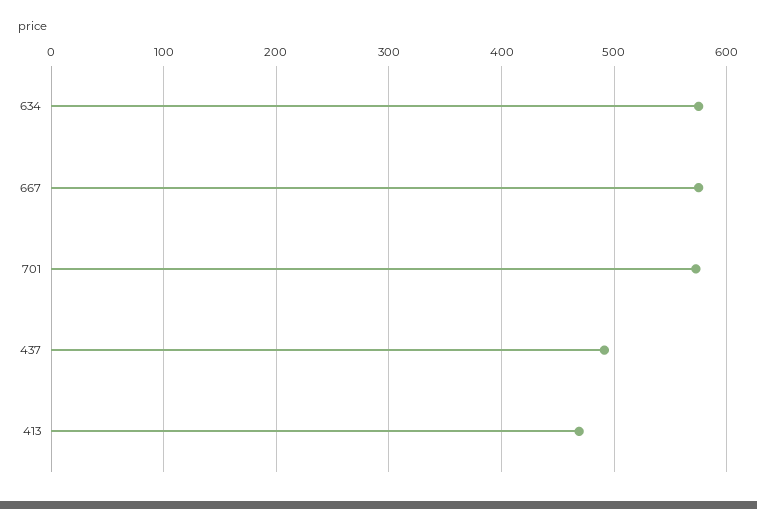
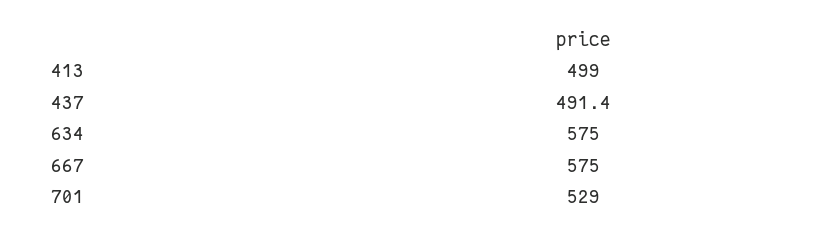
701: 570 -> 529
413: 470 -> 499

